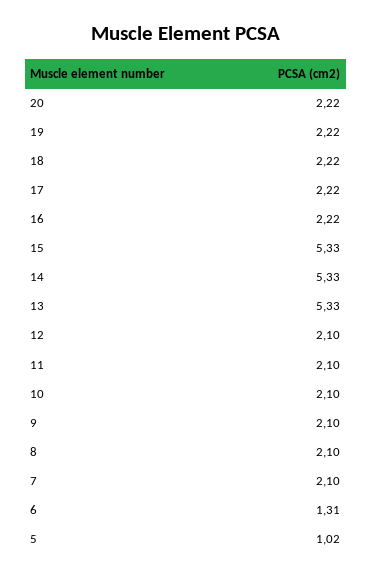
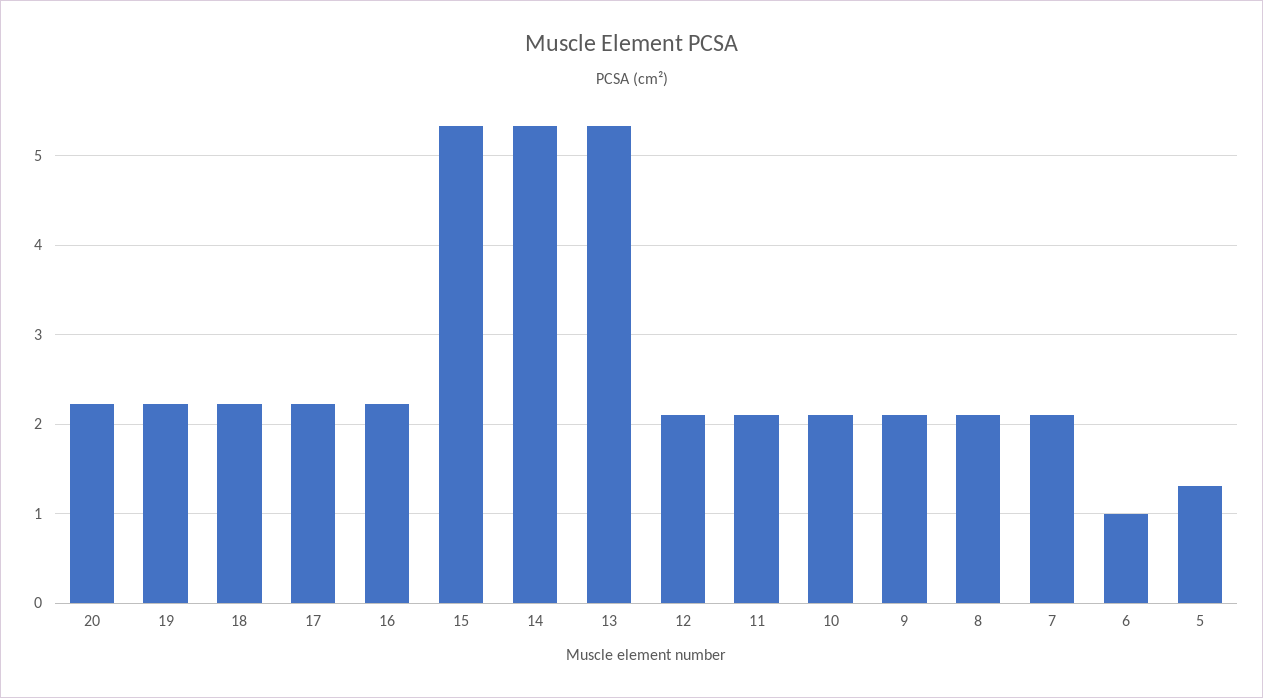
6: 1.31 -> 1
5: 1.02 -> 1.3

